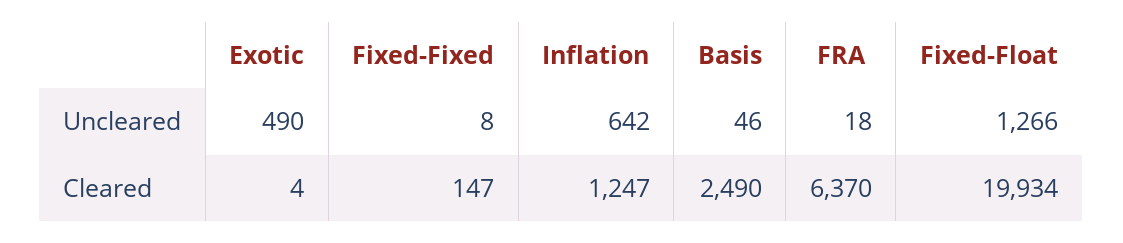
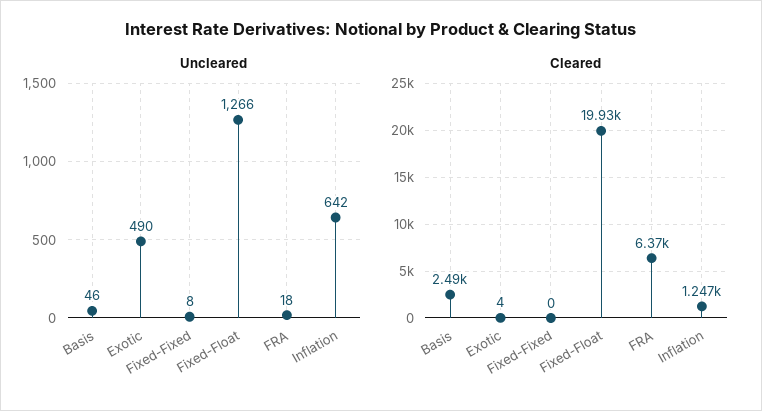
Cleared, Fixed-Fixed: 147 -> 0

